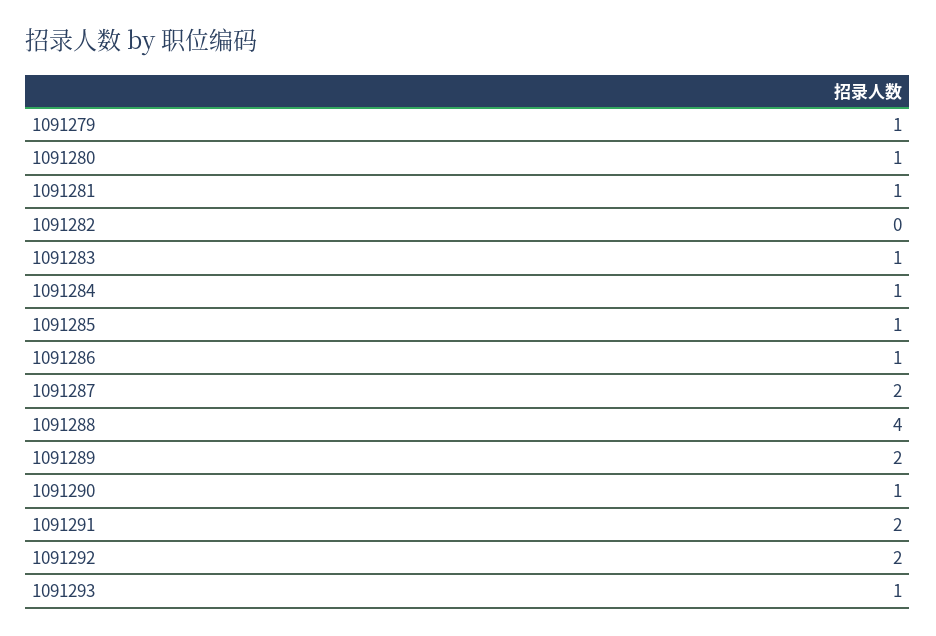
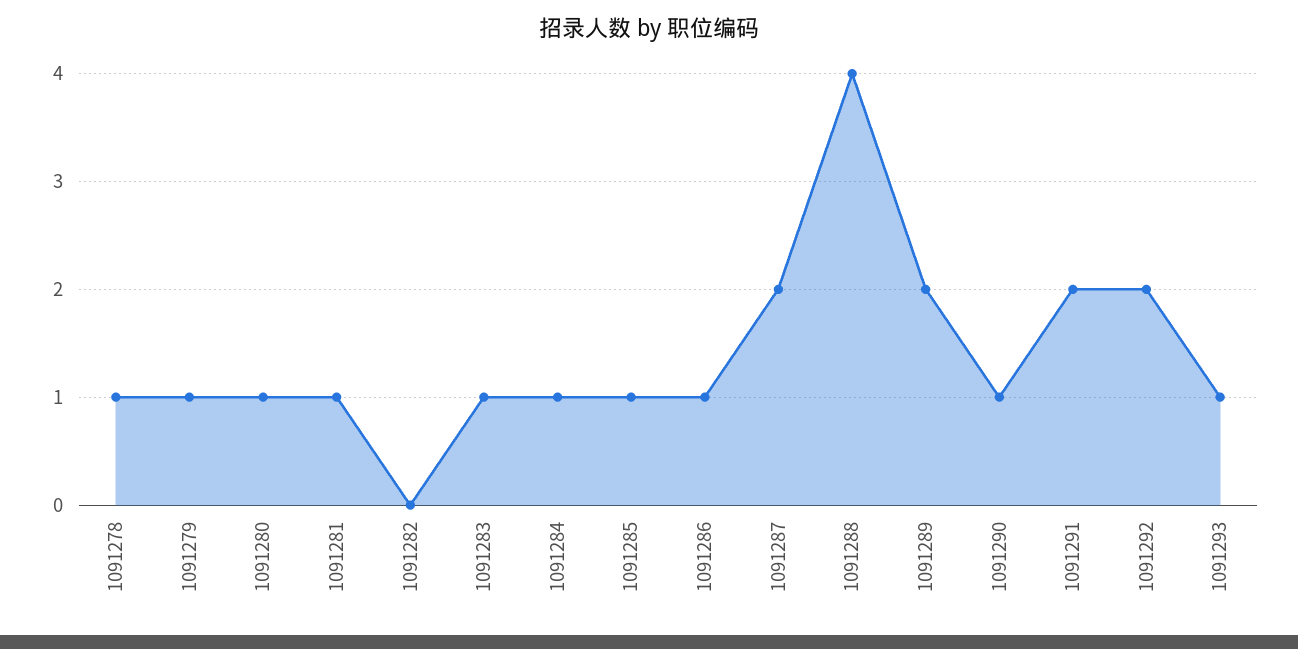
1091278: none -> 1

